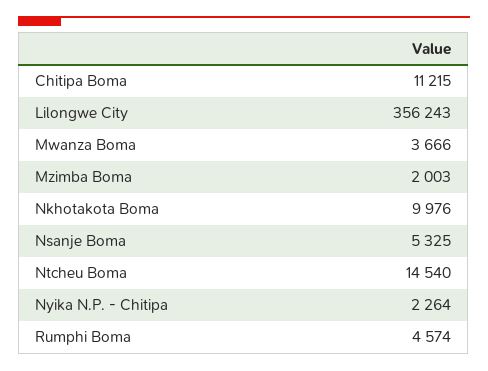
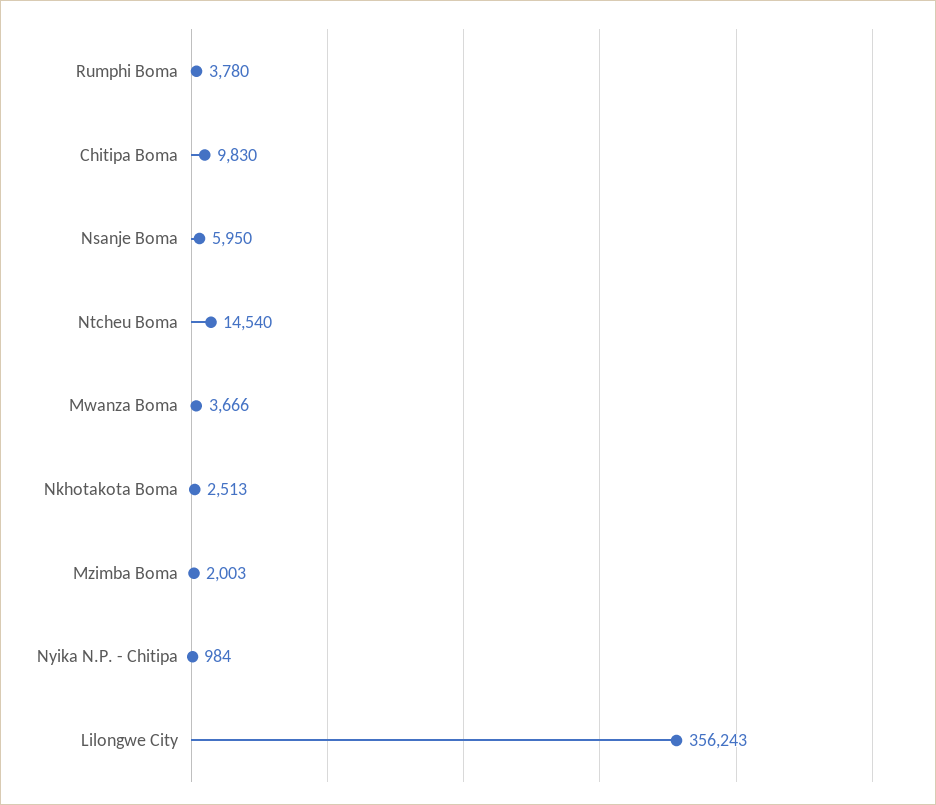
Chitipa Boma: 11215 -> 9830
Nkhotakota Boma: 9976 -> 2513
Nsanje Boma: 5325 -> 5950
Nyika N.P. - Chitipa: 2264 -> 984
Rumphi Boma: 4574 -> 3780

